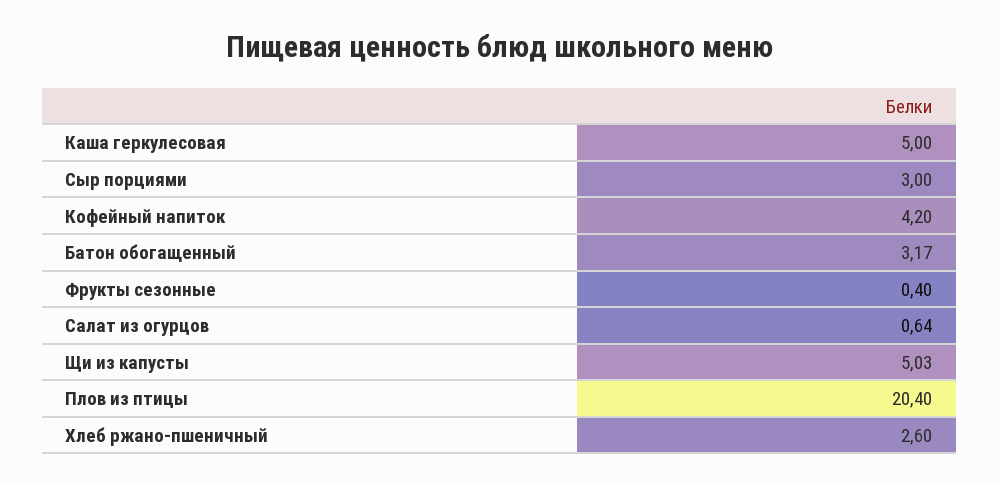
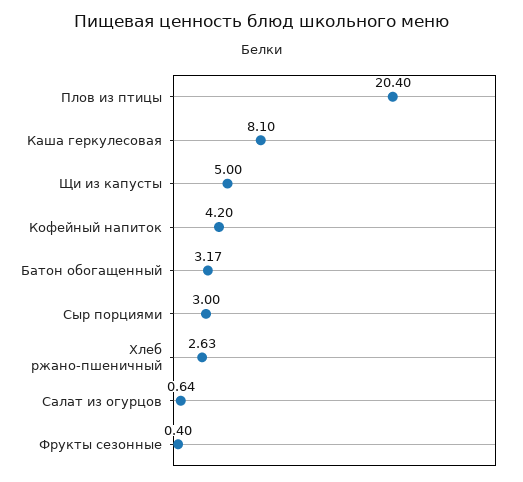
Каша геркулесовая: 5 -> 8.1
Щи из капусты: 5.03 -> 5
Хлеб ржано-пшеничный: 2.6 -> 2.63

